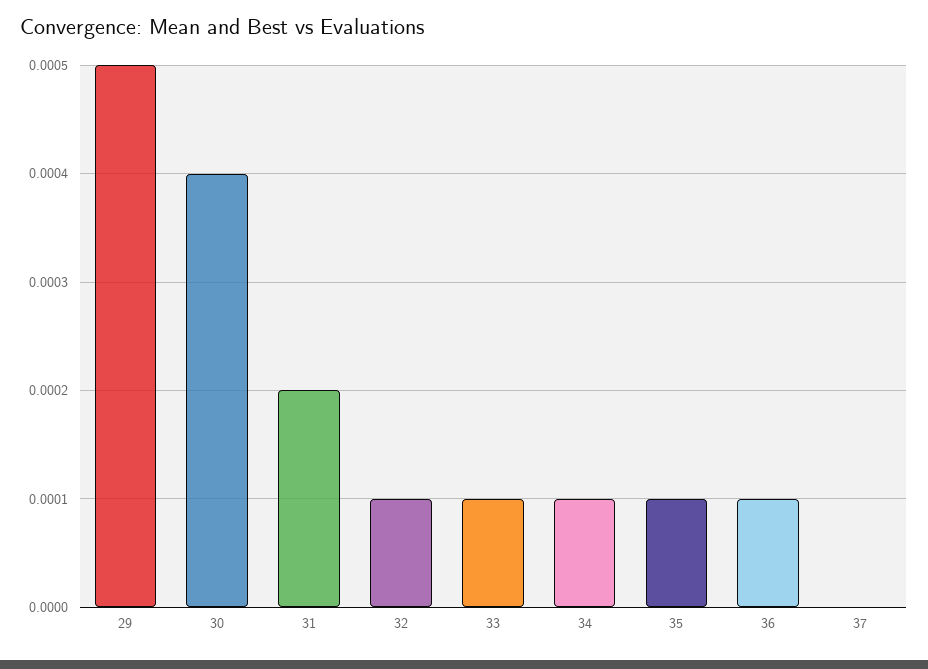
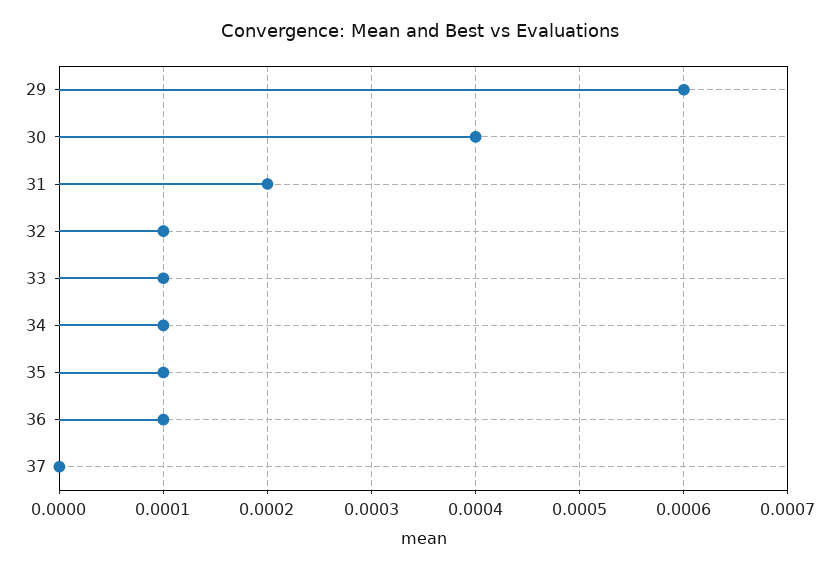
29: 0.0005 -> 0.0006

